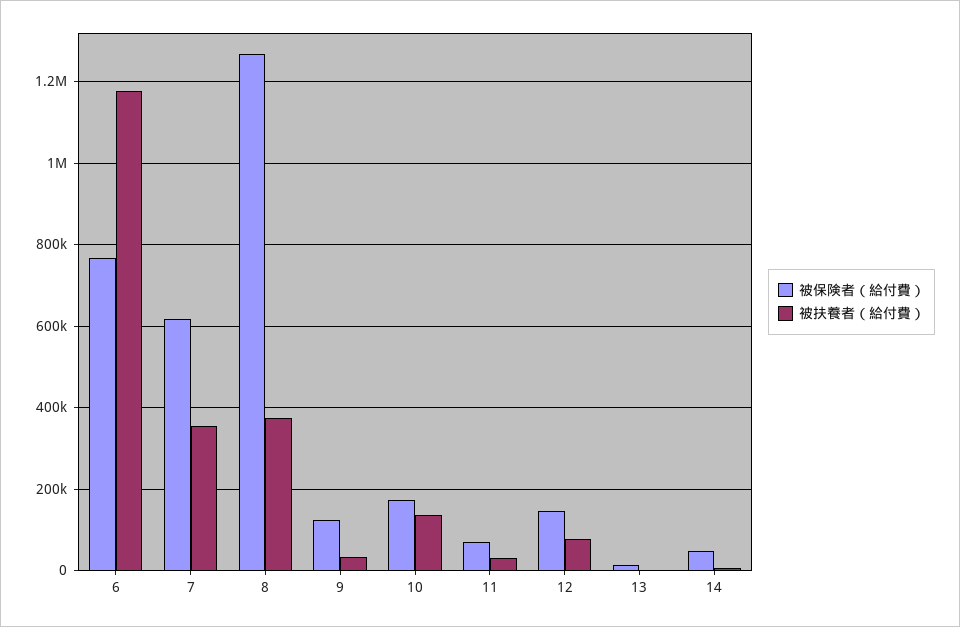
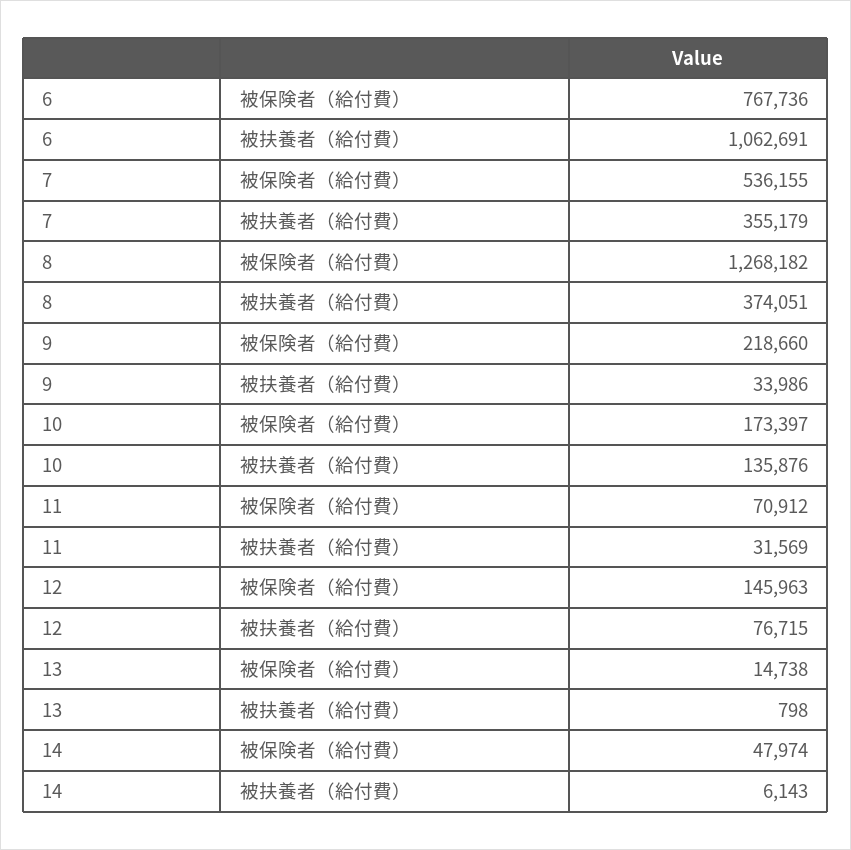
被扶養者（給付費）, 6: 1180000 -> 1062691
被保険者（給付費）, 7: 620000 -> 536155
被保険者（給付費）, 9: 120000 -> 218660

